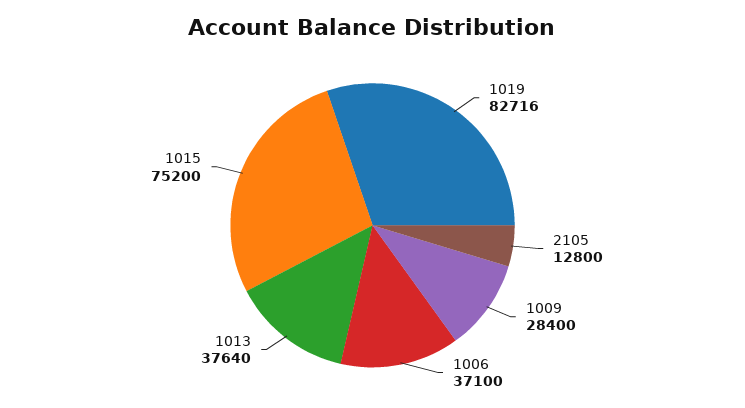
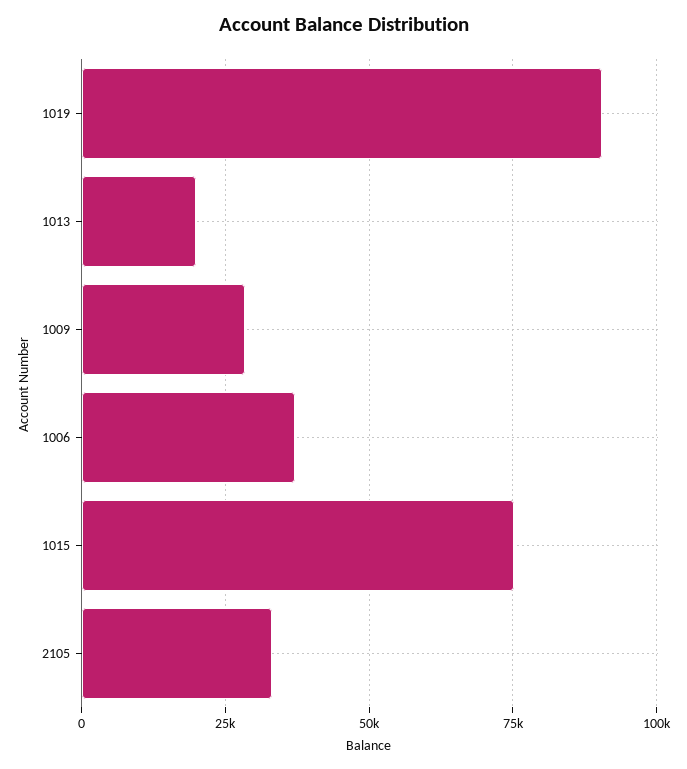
1019: 82716 -> 90000
2105: 12800 -> 32500
1013: 37640 -> 20000

